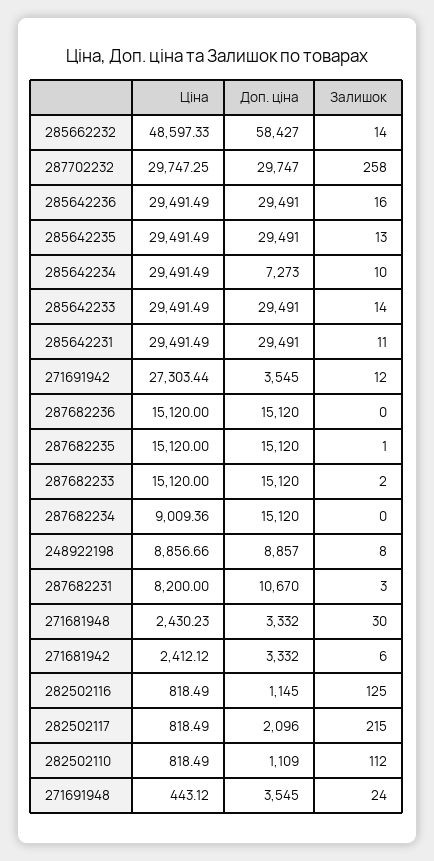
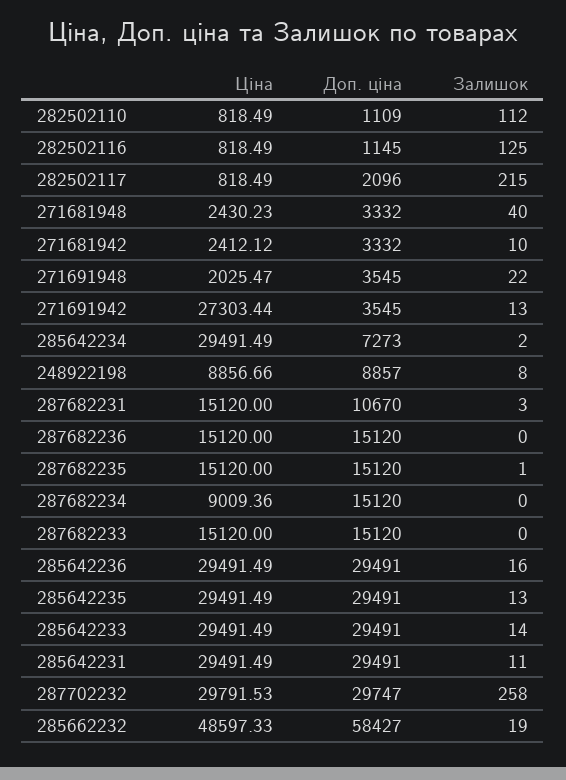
Залишок, 285662232: 14 -> 19
Ціна, 287702232: 29747.25 -> 29791.53
Залишок, 285642234: 10 -> 2
Залишок, 271691942: 12 -> 13
Залишок, 287682233: 2 -> 0
Ціна, 287682231: 8200 -> 15120
Залишок, 271681948: 30 -> 40
Залишок, 271681942: 6 -> 10
Ціна, 271691948: 443.12 -> 2025.47
Залишок, 271691948: 24 -> 22

